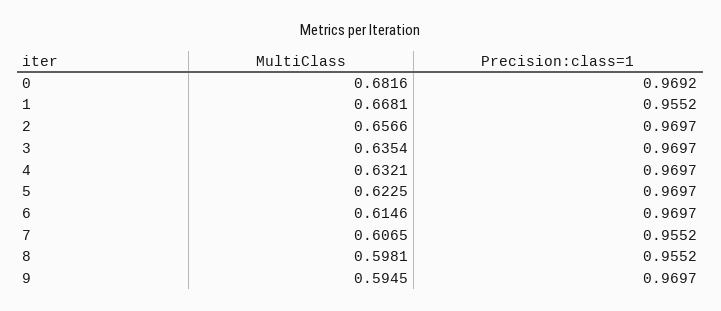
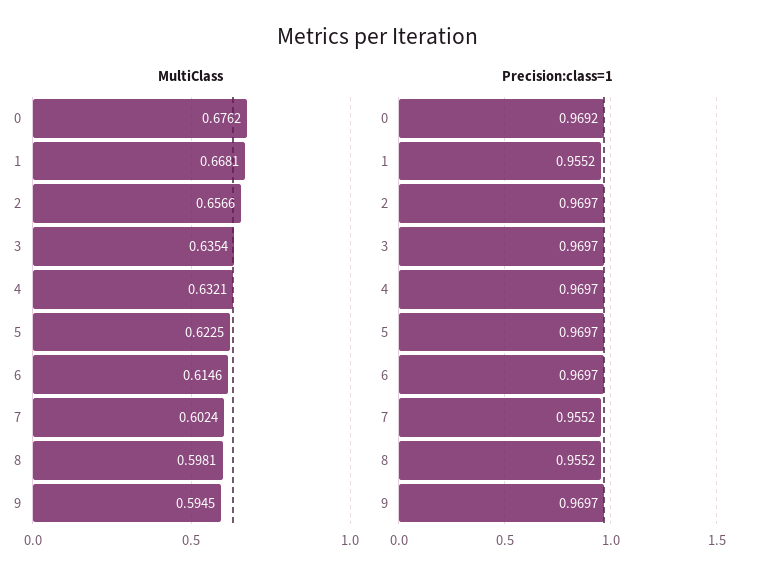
MultiClass, 0: 0.6816 -> 0.6762
MultiClass, 7: 0.6065 -> 0.6024

